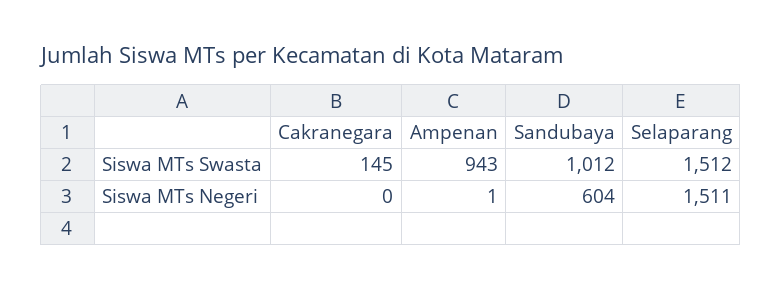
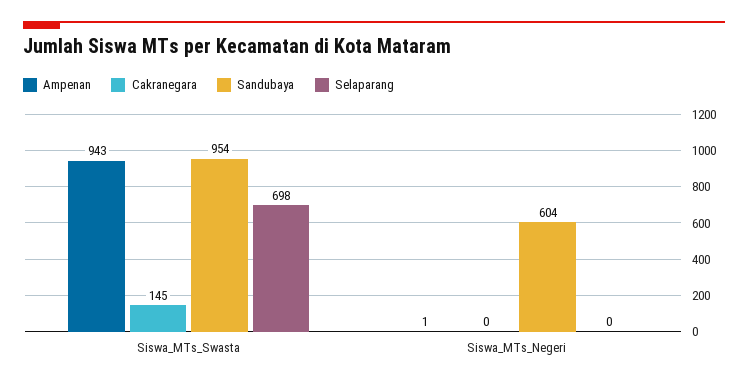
Sandubaya, Siswa MTs Swasta: 1012 -> 954
Selaparang, Siswa MTs Swasta: 1512 -> 698
Selaparang, Siswa MTs Negeri: 1511 -> 0

